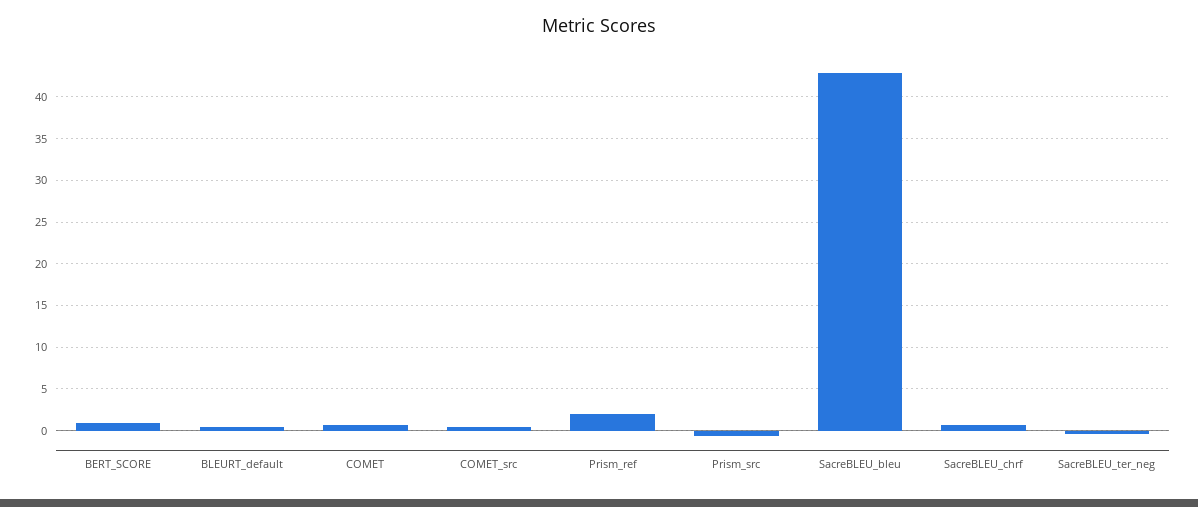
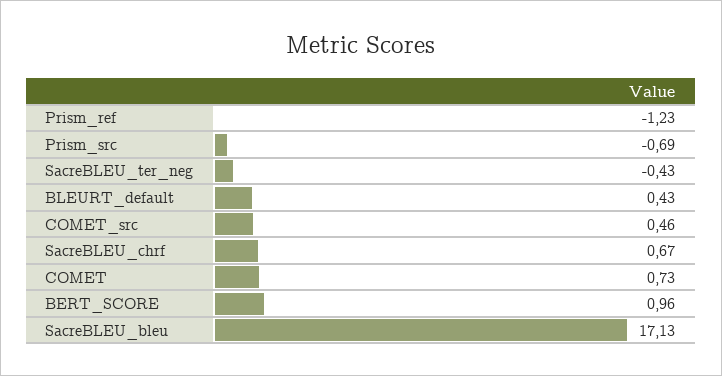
Prism_ref: 2 -> -1.23
SacreBLEU_bleu: 43 -> 17.13

